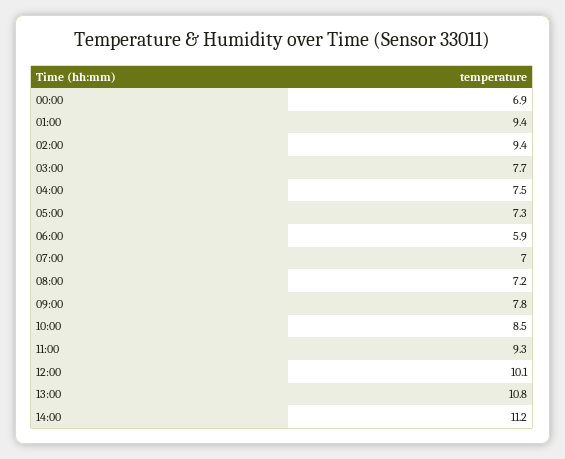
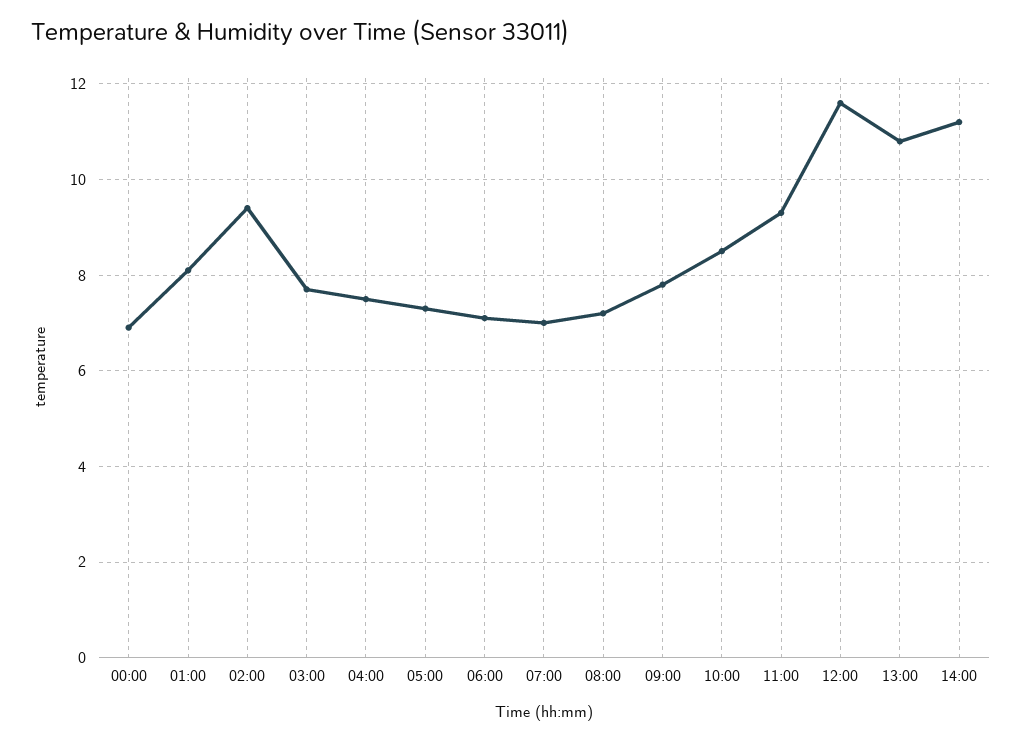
01:00: 9.4 -> 8
06:00: 5.9 -> 7
12:00: 10.1 -> 11.5

